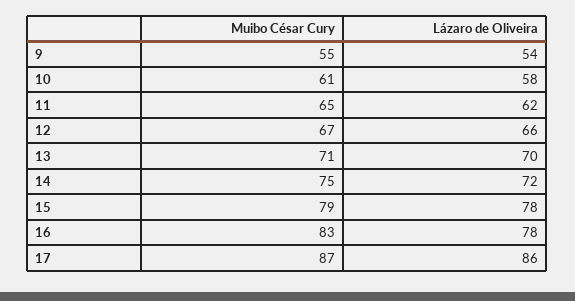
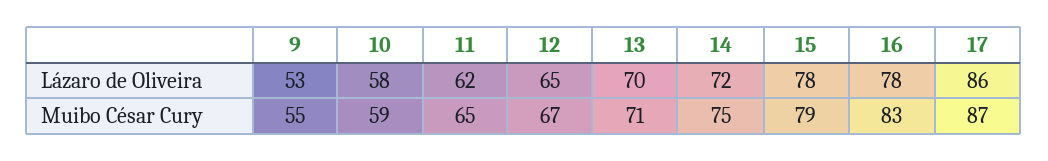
Lázaro de Oliveira, 9: 54 -> 53
Muibo César Cury, 10: 61 -> 59
Lázaro de Oliveira, 12: 66 -> 65

